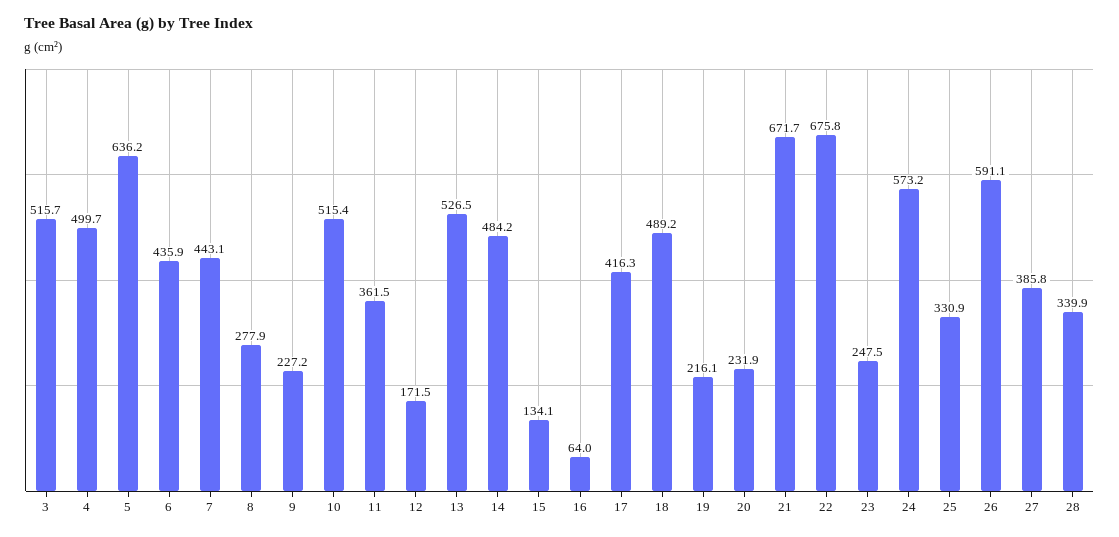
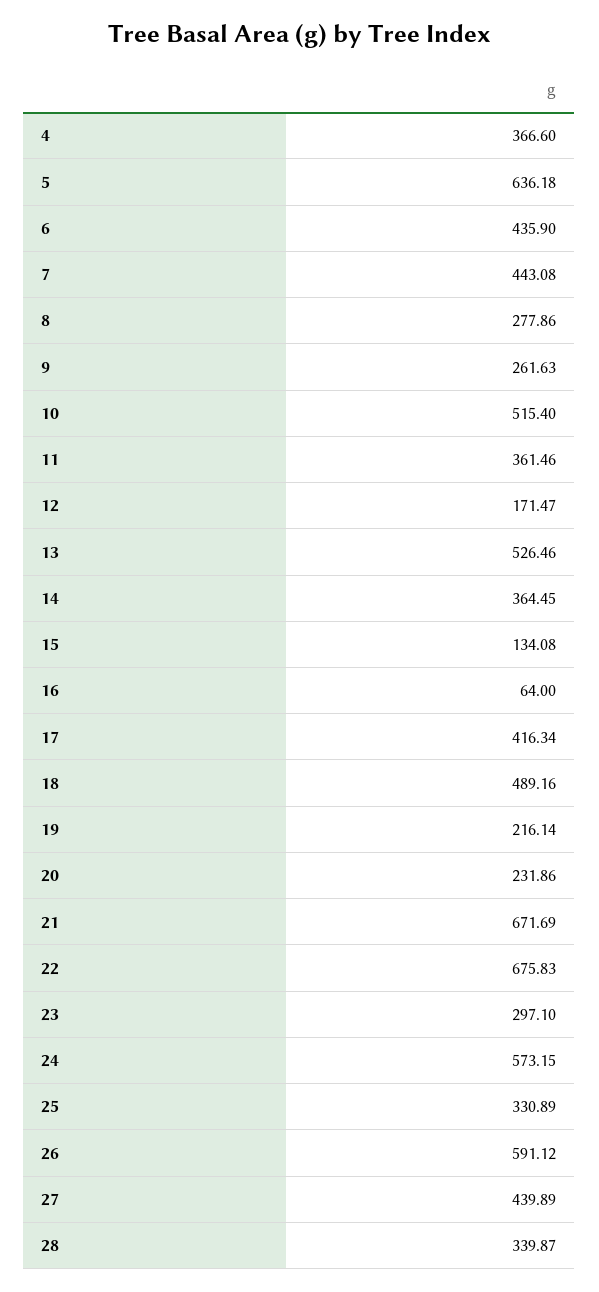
3: 515.7 -> none
4: 499.7 -> 366.6
9: 227.2 -> 261.63
14: 484.2 -> 364.45
23: 247.5 -> 297.1
27: 385.8 -> 439.89

